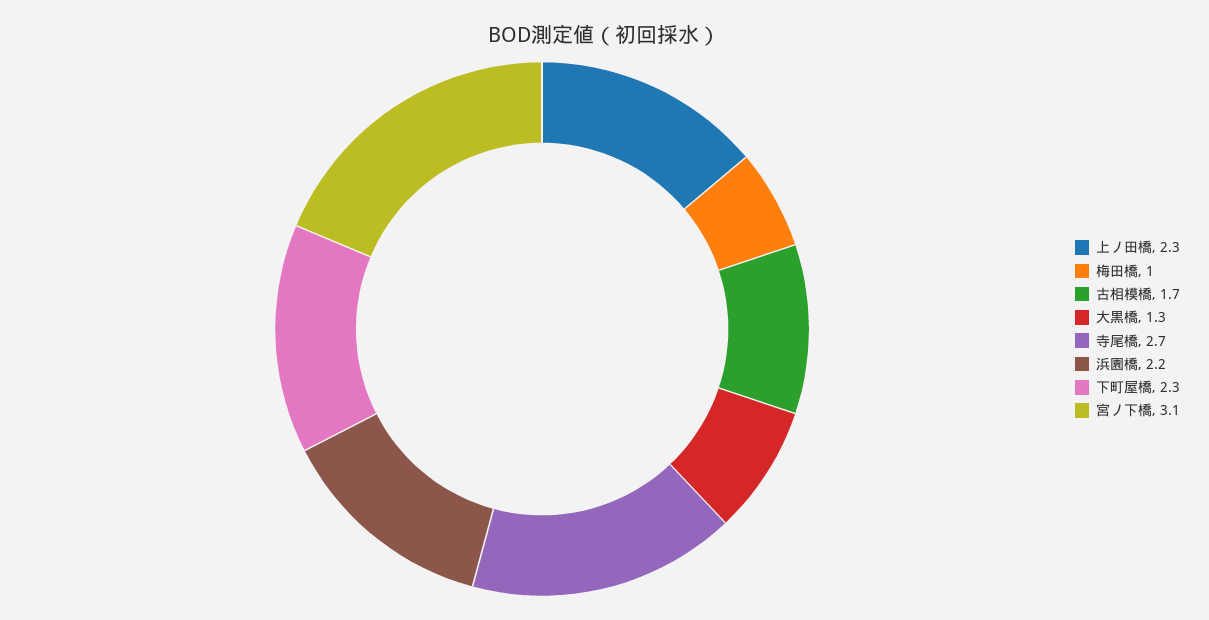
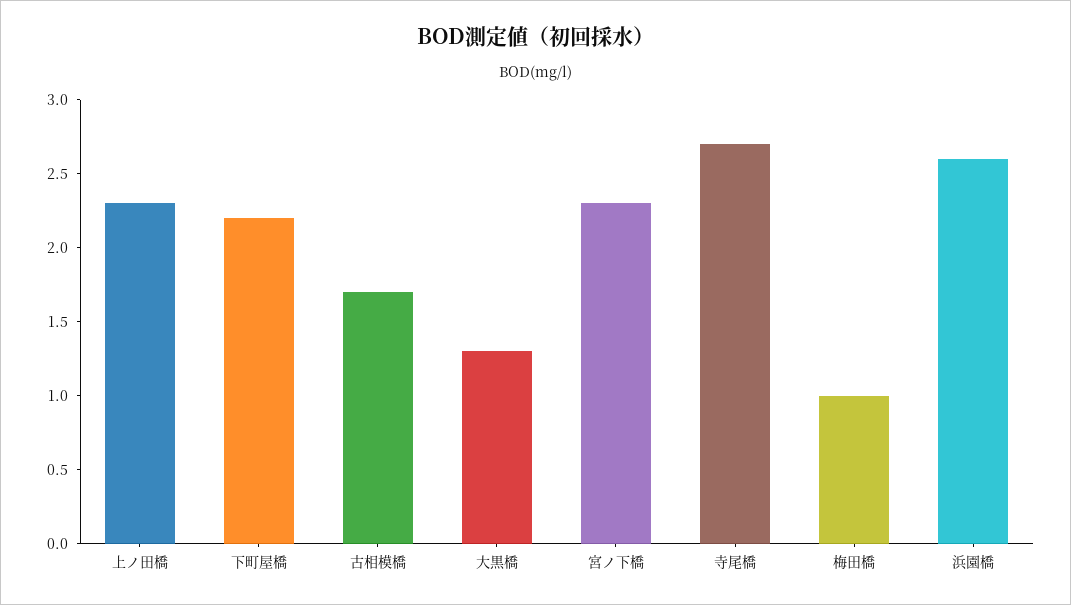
浜園橋: 2.2 -> 2.6
下町屋橋: 2.3 -> 2.2
宮ノ下橋: 3.1 -> 2.3

